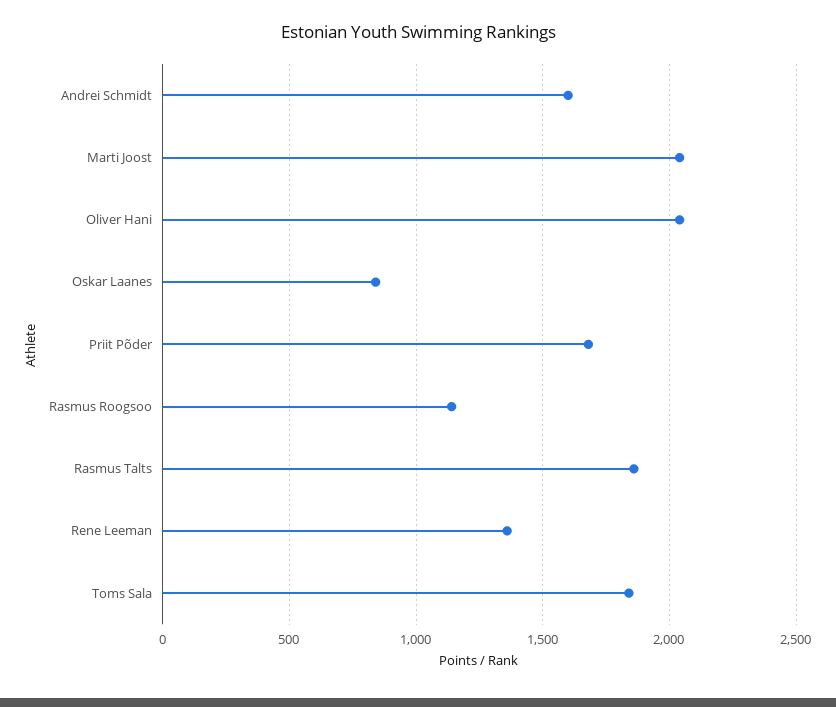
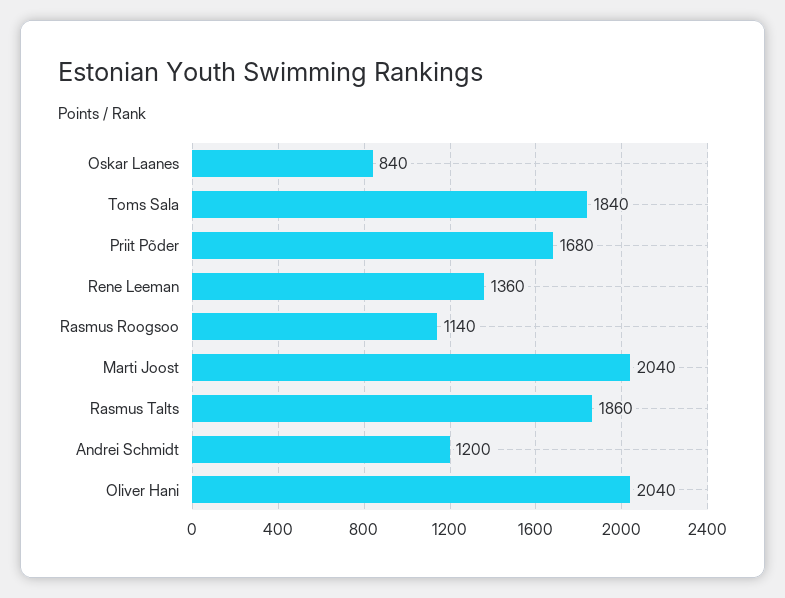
Andrei Schmidt: 1600 -> 1200

